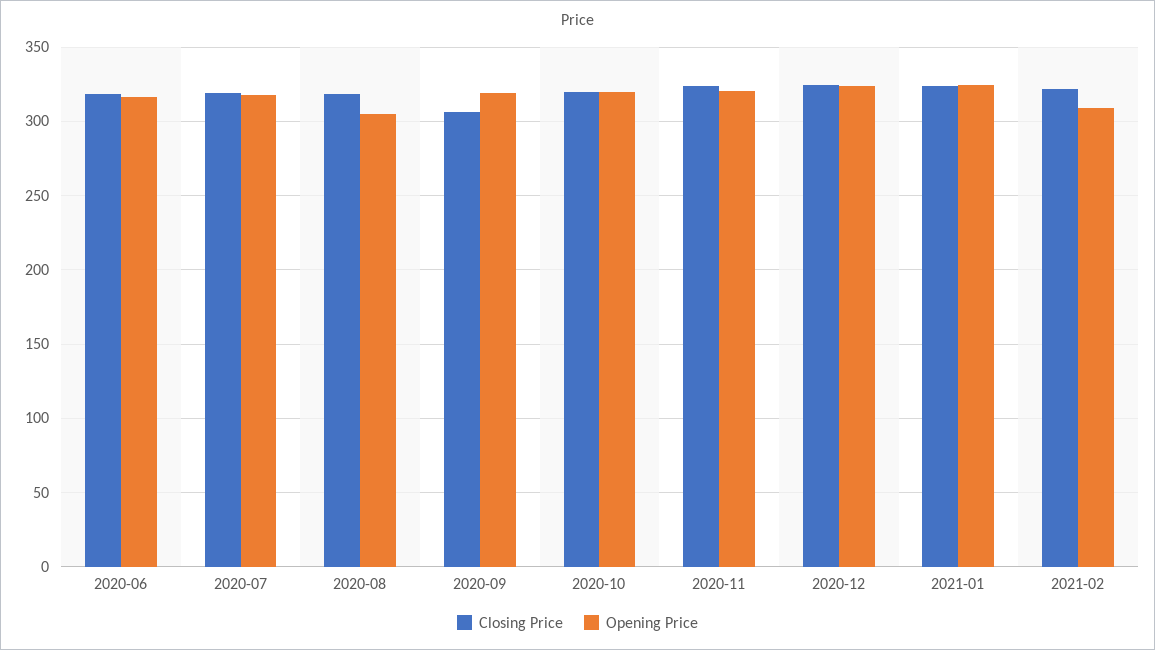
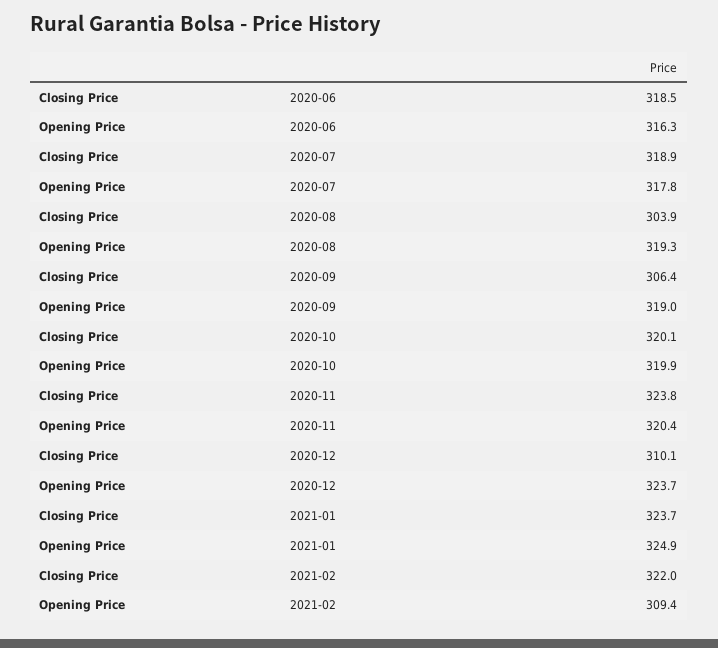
Closing Price, 2020-08: 320 -> 303.9
Opening Price, 2020-08: 305 -> 319.3
Closing Price, 2020-12: 325 -> 310.1

